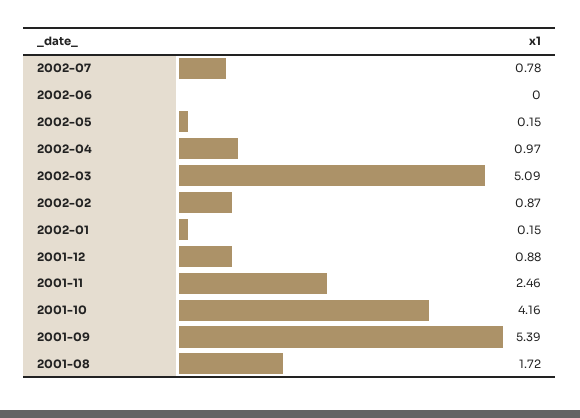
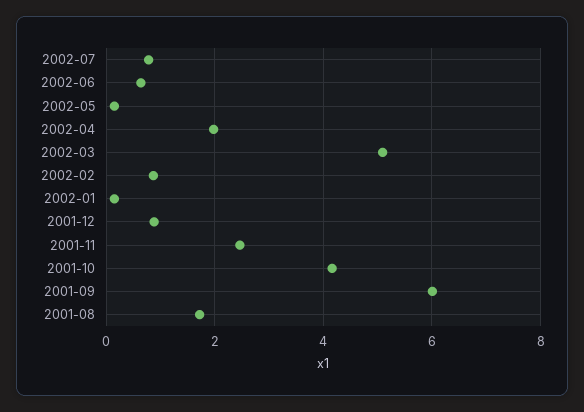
2002-06: 0 -> 0.6
2002-04: 0.97 -> 2
2001-09: 5.39 -> 6

